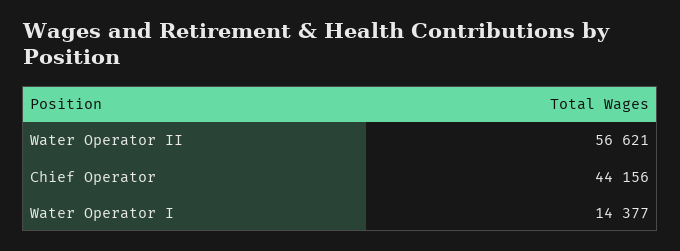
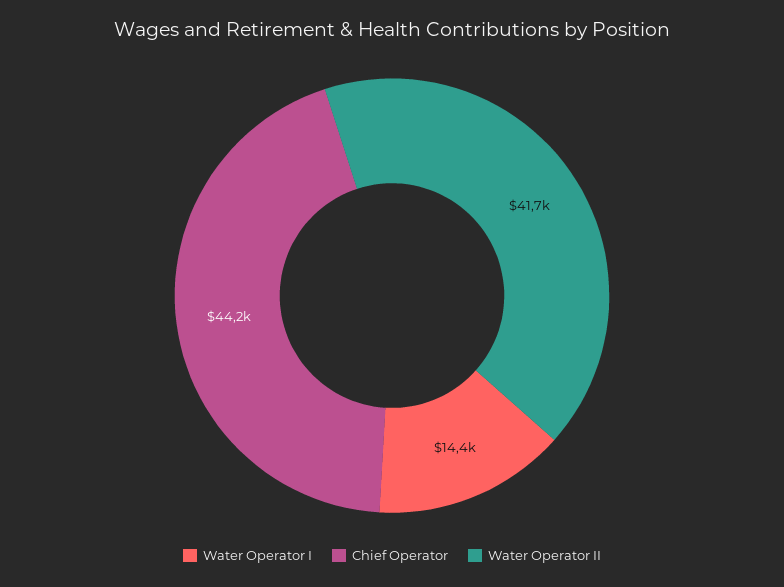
Water Operator II: 56621 -> 41700

